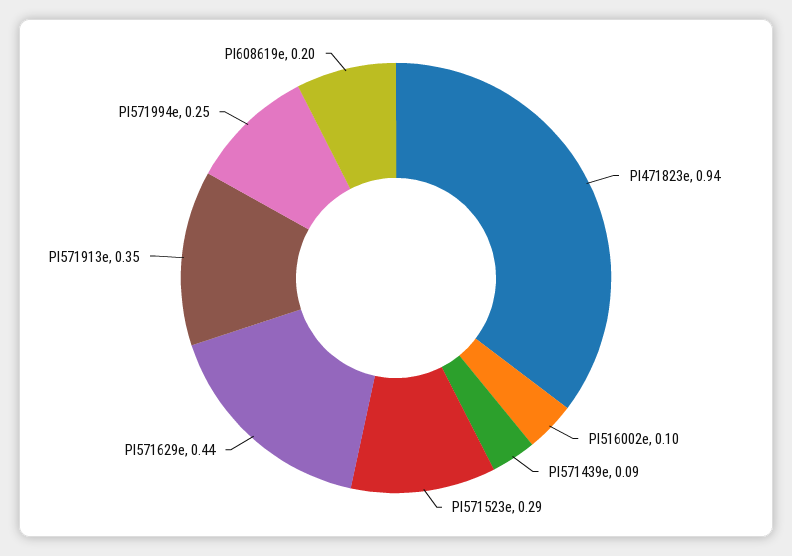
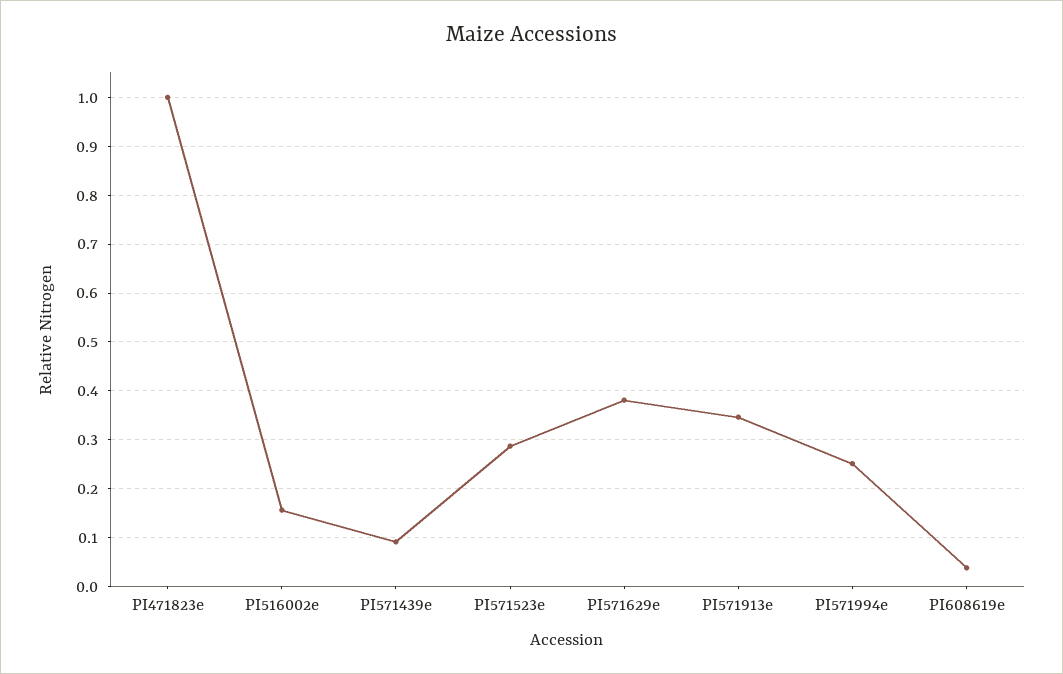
PI471823e: 0.94 -> 1
PI516002e: 0.1 -> 0.16
PI571629e: 0.44 -> 0.38
PI608619e: 0.2 -> 0.04

